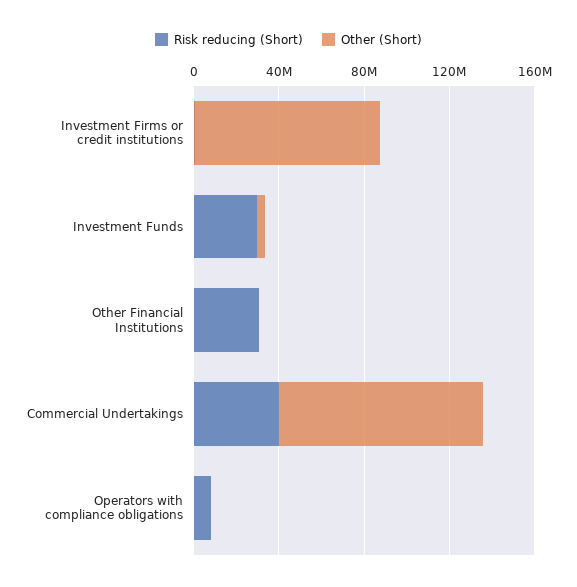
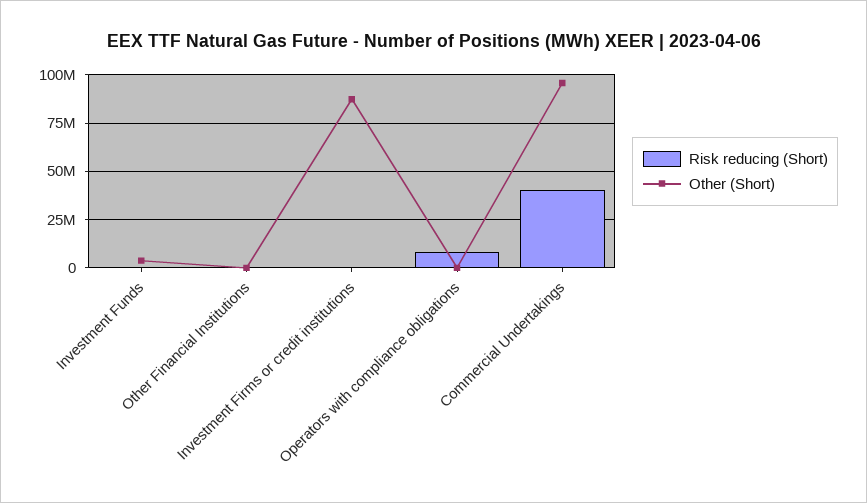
Risk reducing (Short), Investment Funds: 30000000 -> 0
Risk reducing (Short), Other Financial Institutions: 30000000 -> 0

